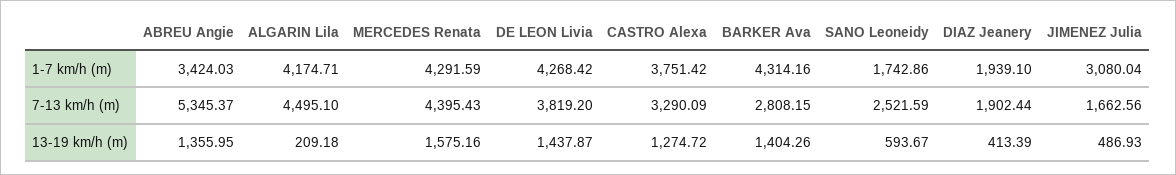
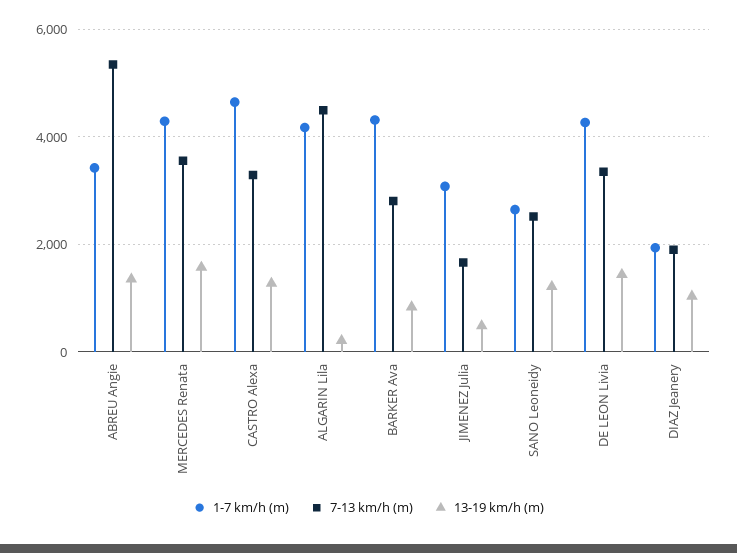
1-7 km/h (m), CASTRO Alexa: 3751.42 -> 4600
1-7 km/h (m), SANO Leoneidy: 1742.86 -> 2600
7-13 km/h (m), MERCEDES Renata: 4395.43 -> 3600
7-13 km/h (m), DE LEON Livia: 3819.2 -> 3400
13-19 km/h (m), BARKER Ava: 1404.26 -> 800
13-19 km/h (m), SANO Leoneidy: 593.67 -> 1200
13-19 km/h (m), DIAZ Jeanery: 413.39 -> 1000

